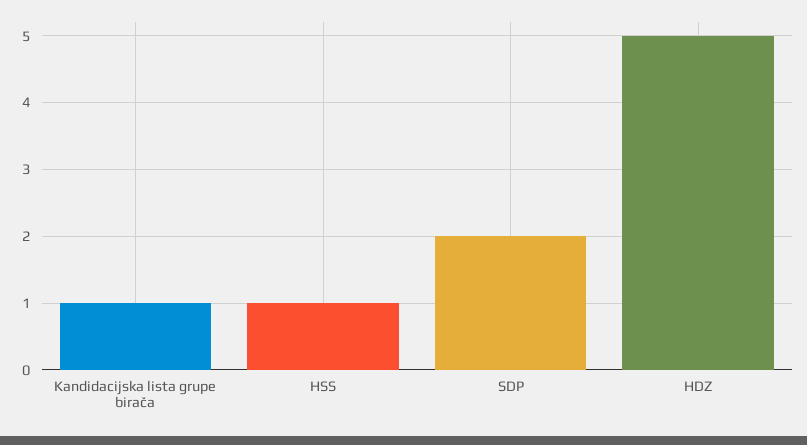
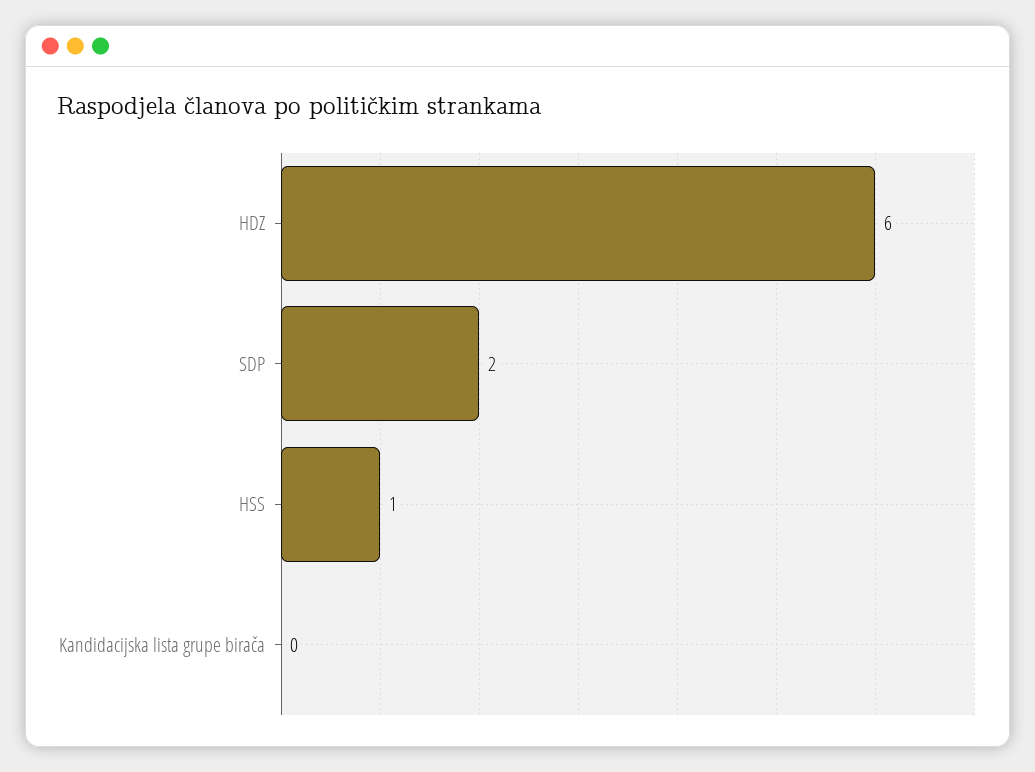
Kandidacijska lista grupe birača: 1 -> 0
HDZ: 5 -> 6

